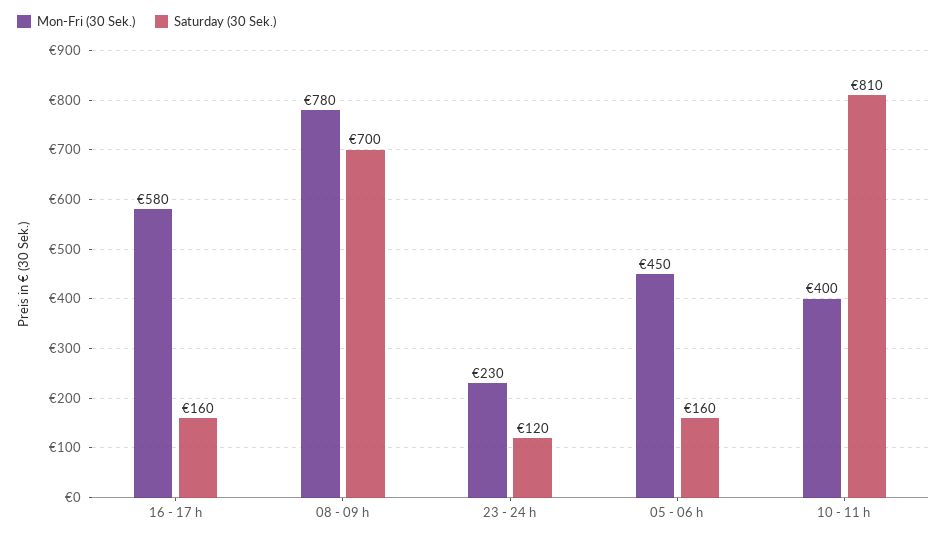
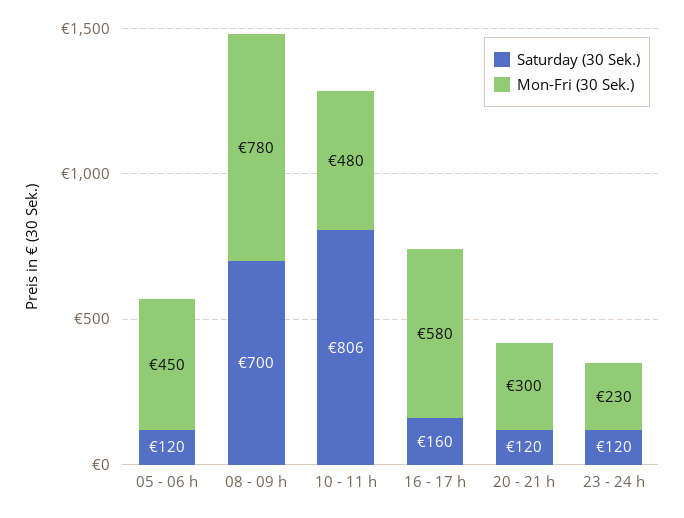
Saturday (30 Sek.), 05 - 06 h: 160 -> 120
Mon-Fri (30 Sek.), 10 - 11 h: 400 -> 480
Saturday (30 Sek.), 10 - 11 h: 810 -> 806
Saturday (30 Sek.), 20 - 21 h: none -> 120
Mon-Fri (30 Sek.), 20 - 21 h: none -> 300

